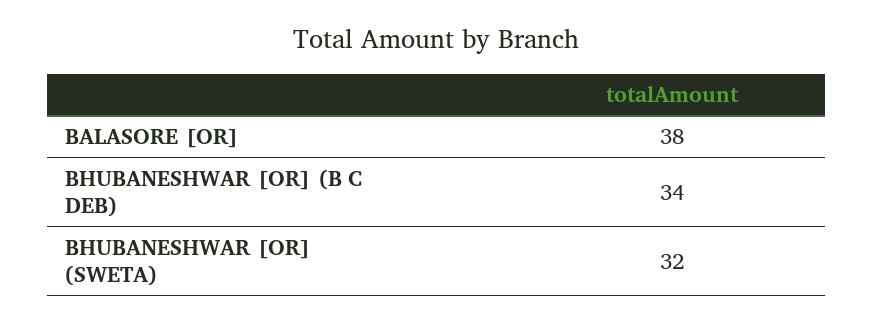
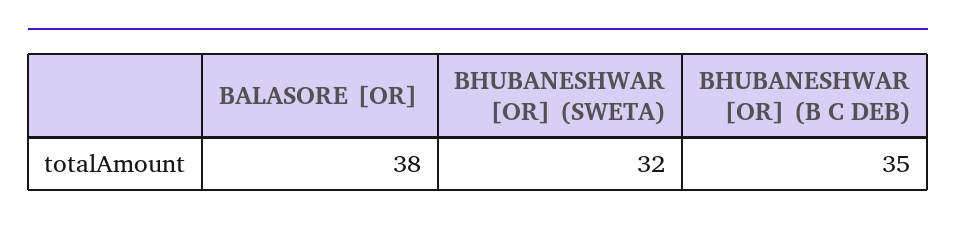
BHUBANESHWAR [OR] (B C DEB): 34 -> 35

